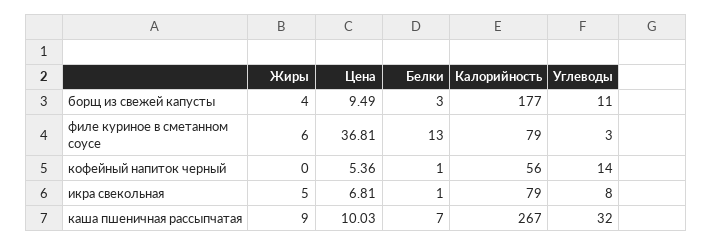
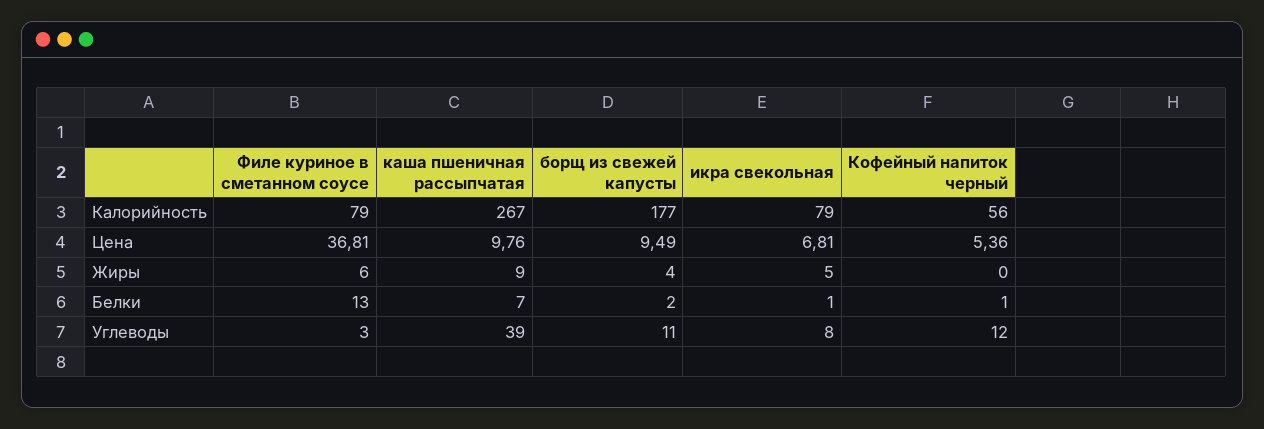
Белки, борщ из свежей капусты: 3 -> 2
Углеводы, кофейный напиток черный: 14 -> 12
Цена, каша пшеничная рассыпчатая: 10.03 -> 9.76
Углеводы, каша пшеничная рассыпчатая: 32 -> 39

